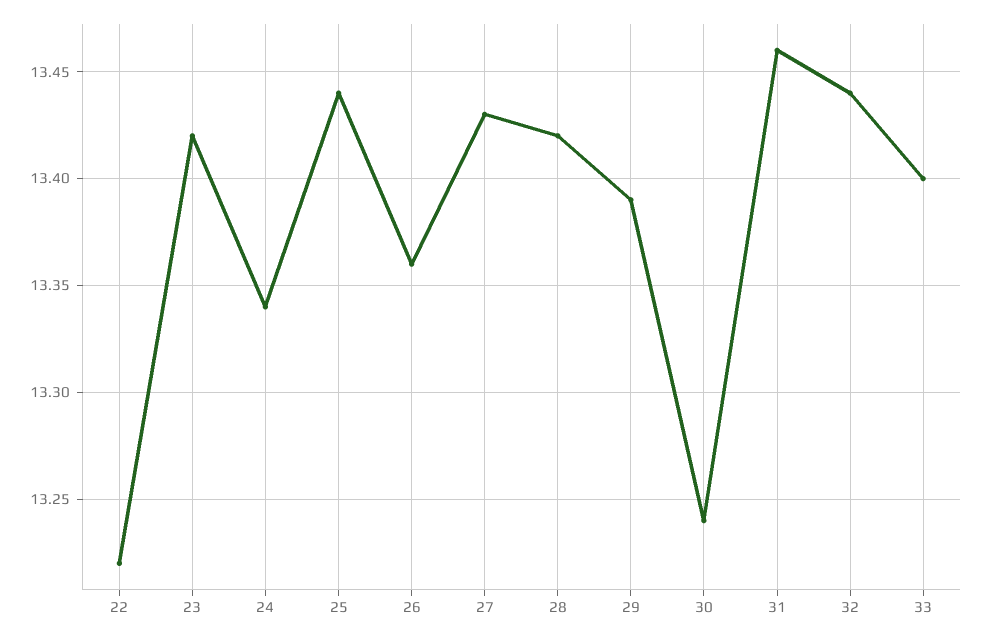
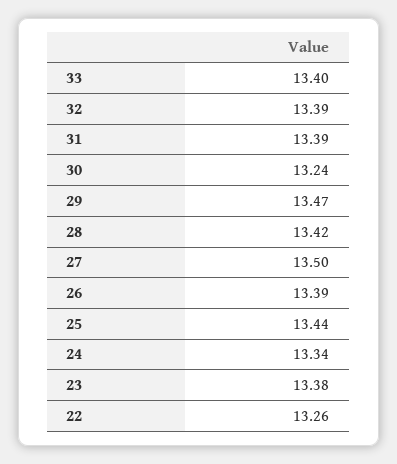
22: 13.22 -> 13.26
23: 13.42 -> 13.38
26: 13.36 -> 13.39
27: 13.43 -> 13.5
29: 13.39 -> 13.47
31: 13.46 -> 13.39
32: 13.44 -> 13.39

